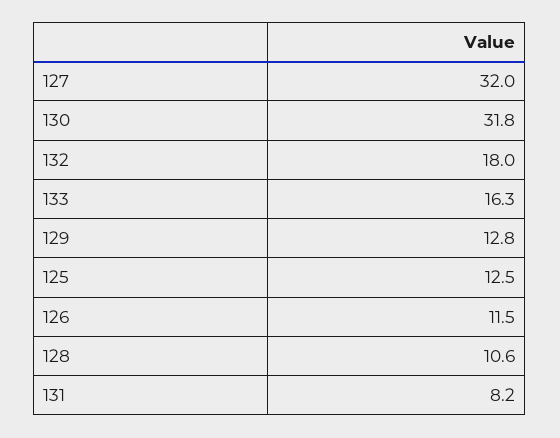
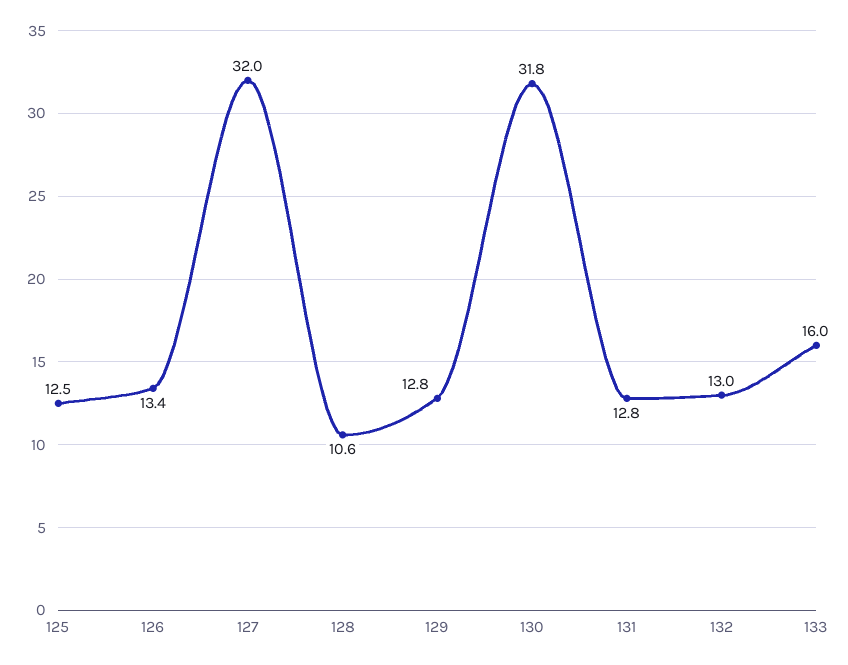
132: 18 -> 13
133: 16.3 -> 16
126: 11.5 -> 13.4
131: 8.2 -> 12.8

